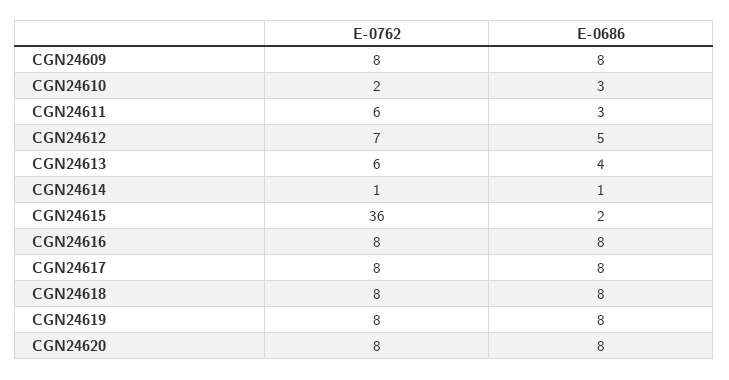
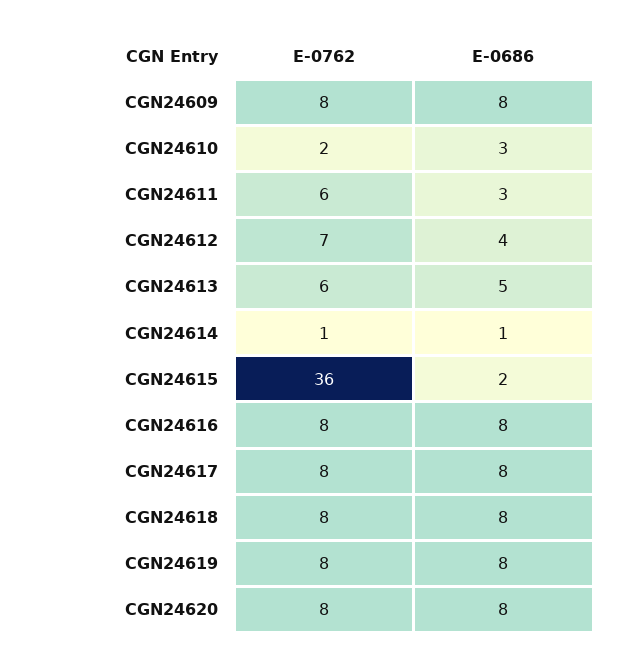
E-0686, CGN24612: 5 -> 4
E-0686, CGN24613: 4 -> 5

